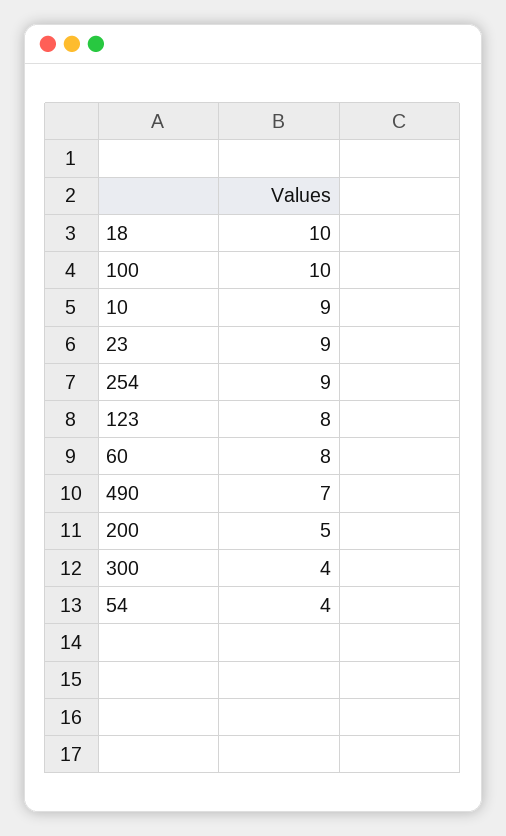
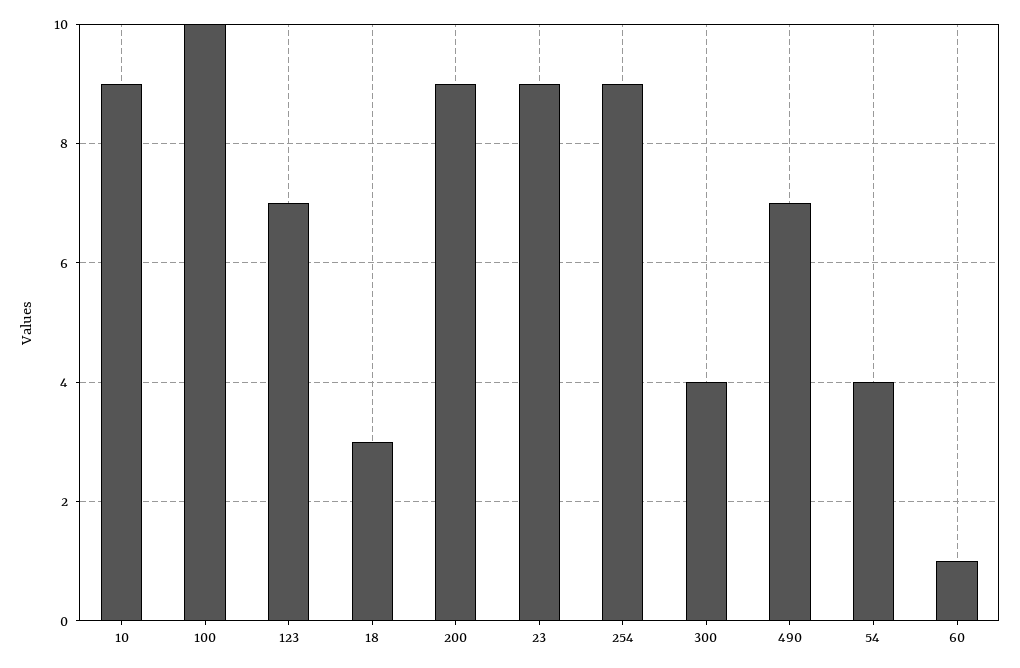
18: 10 -> 3
123: 8 -> 7
60: 8 -> 1
200: 5 -> 9

